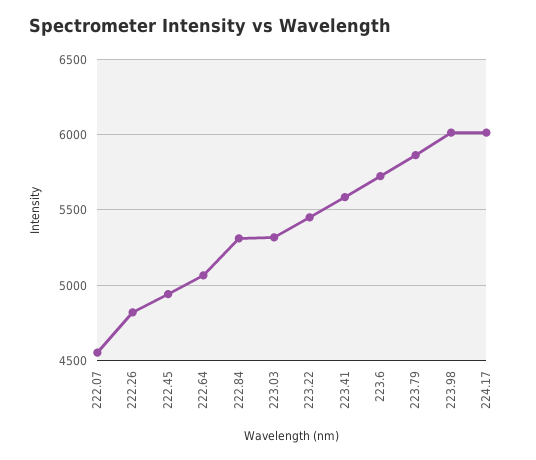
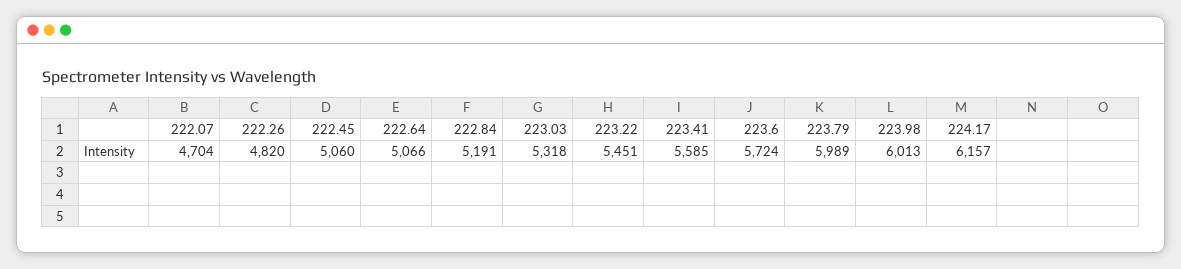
222.07: 4550 -> 4704
222.45: 4950 -> 5060
222.84: 5300 -> 5191
223.79: 5850 -> 5989
224.17: 6000 -> 6157

